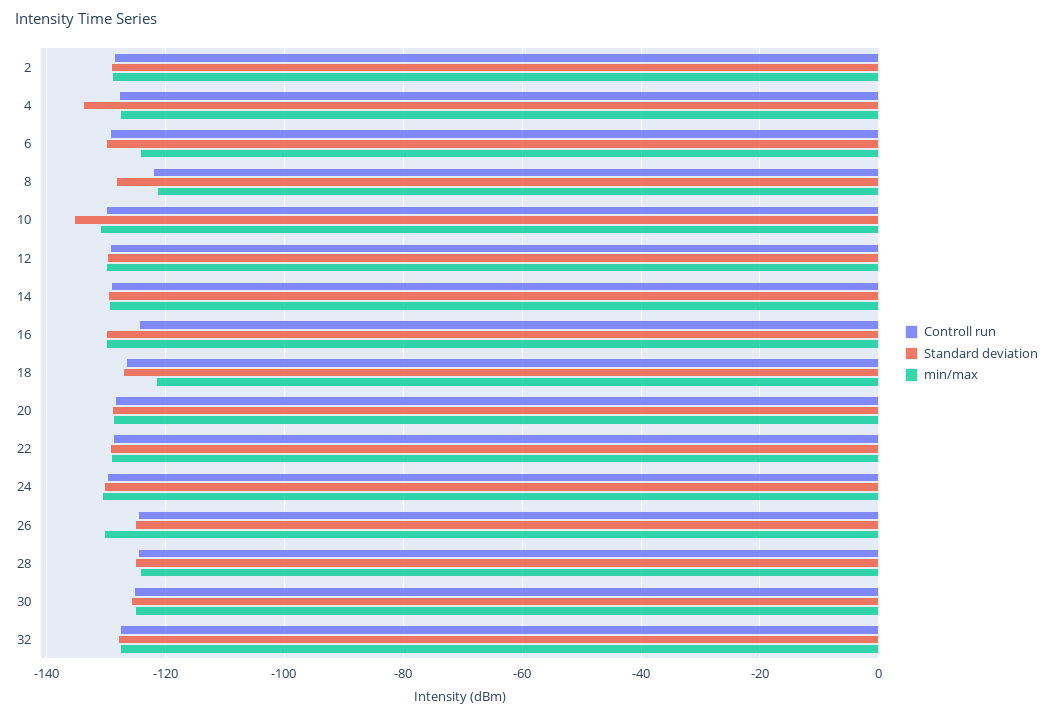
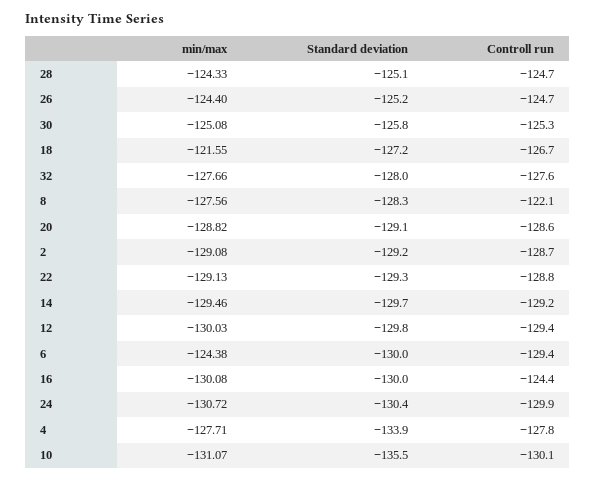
min/max, 8: -122 -> -127.56
min/max, 26: -130 -> -124.4

